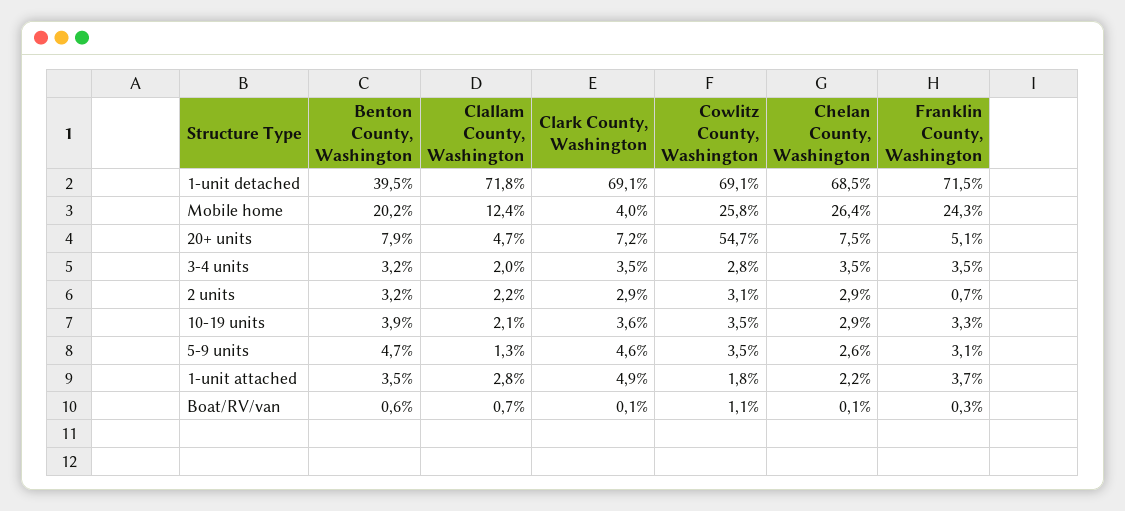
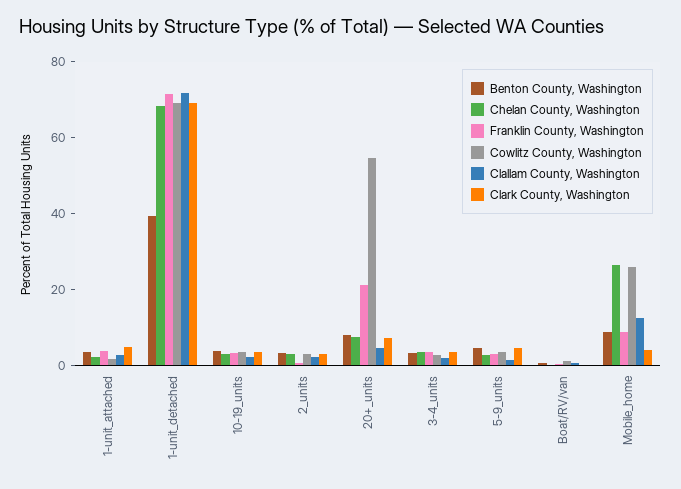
Benton County, Washington, Mobile home: 20.2 -> 10
Franklin County, Washington, Mobile home: 24.3 -> 10
Franklin County, Washington, 20+ units: 5.1 -> 20

